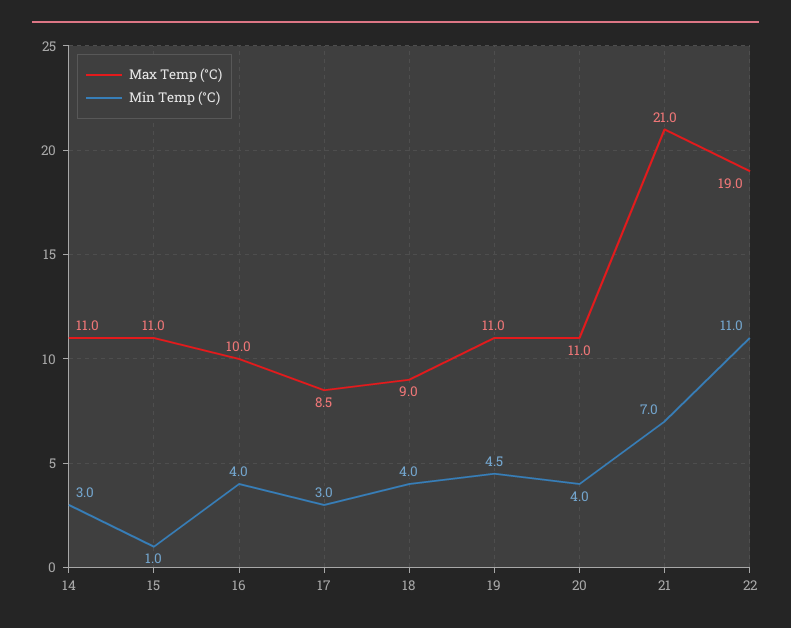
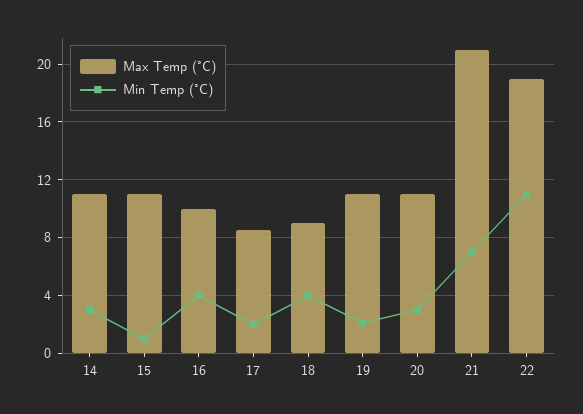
Min Temp (°C), 17: 3 -> 2
Min Temp (°C), 19: 4.5 -> 2
Min Temp (°C), 20: 4 -> 3

